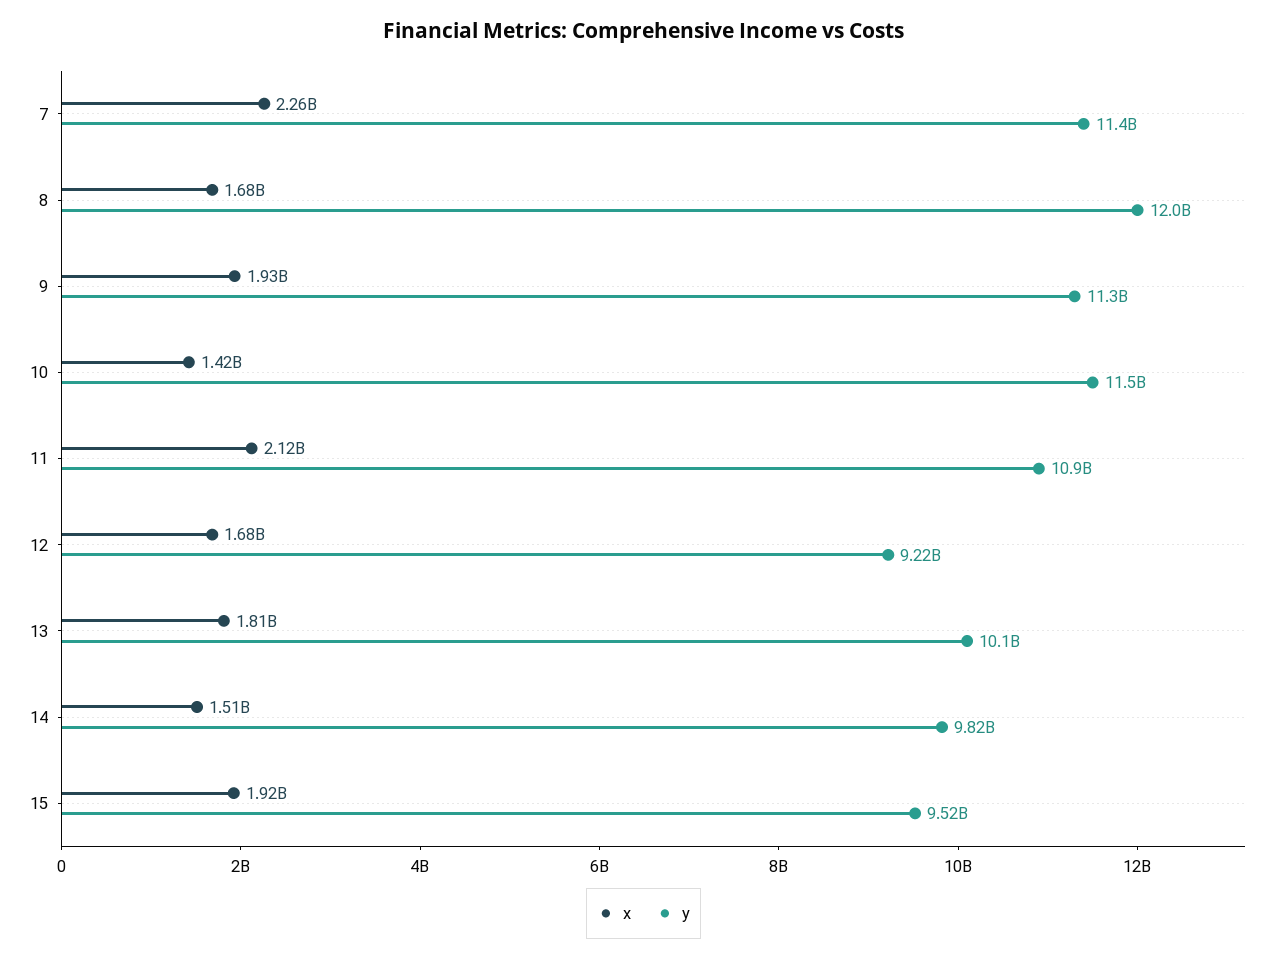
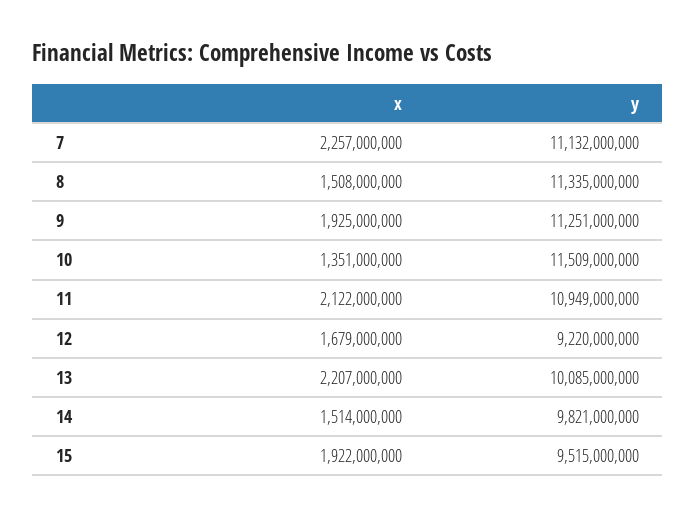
y, 7: 11400000000 -> 11132000000
x, 8: 1680000000 -> 1508000000
y, 8: 12000000000 -> 11335000000
x, 10: 1420000000 -> 1351000000
x, 13: 1810000000 -> 2207000000

